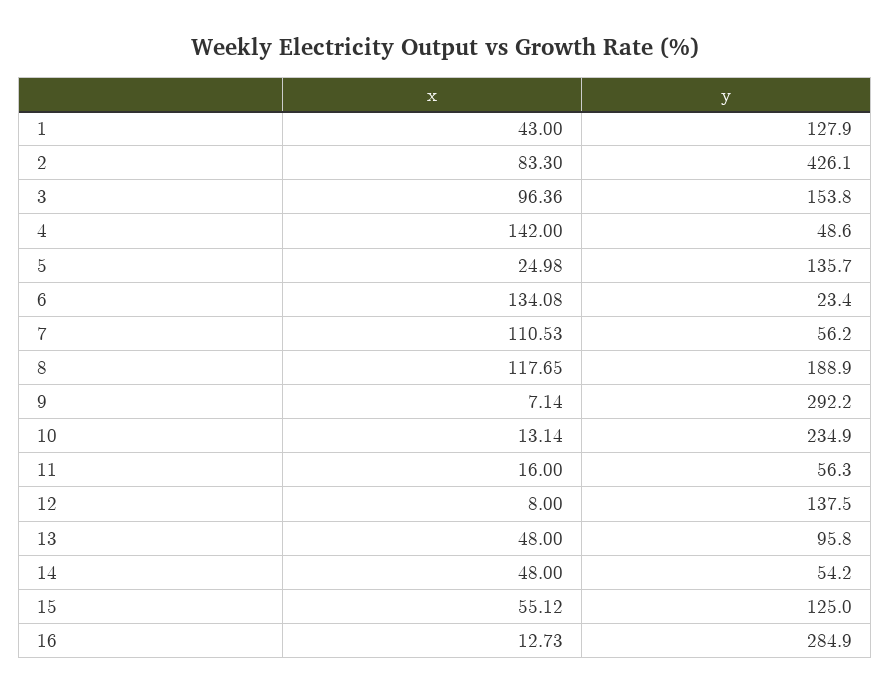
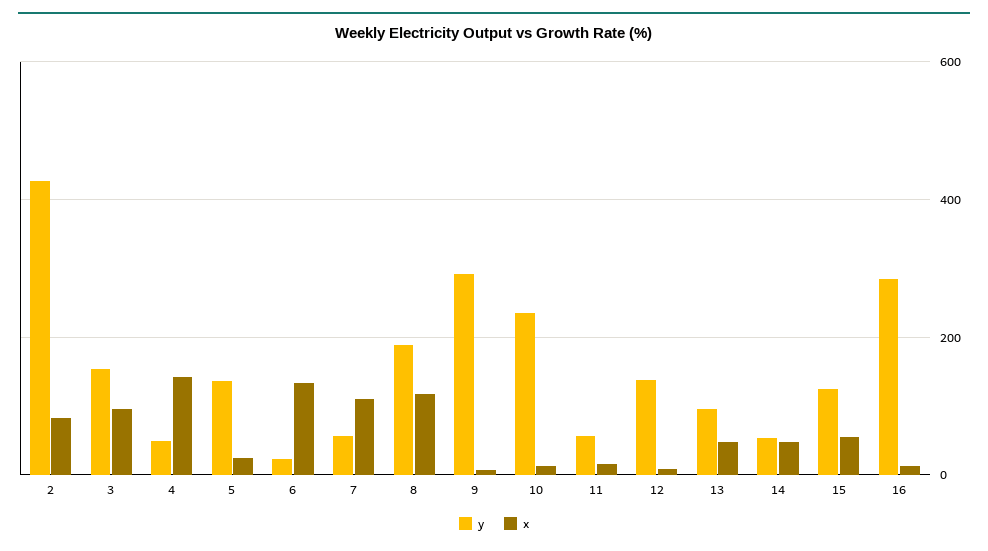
x, 1: 43 -> none
y, 1: 127.9 -> none

